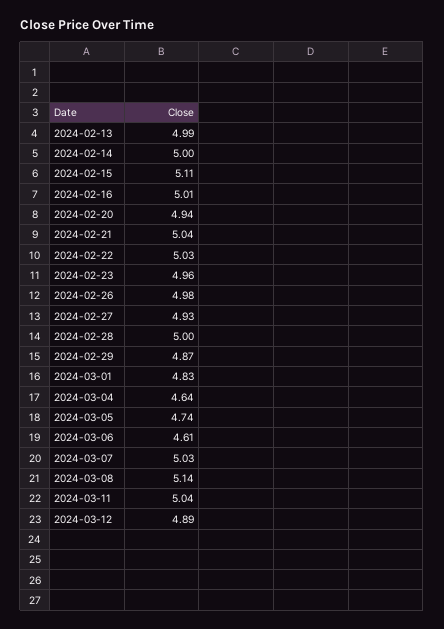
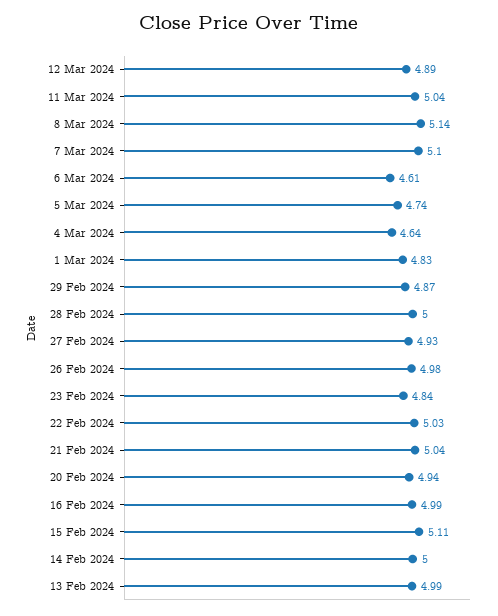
2024-02-16: 5.01 -> 4.99
2024-02-23: 4.96 -> 4.84
2024-03-07: 5.03 -> 5.1

